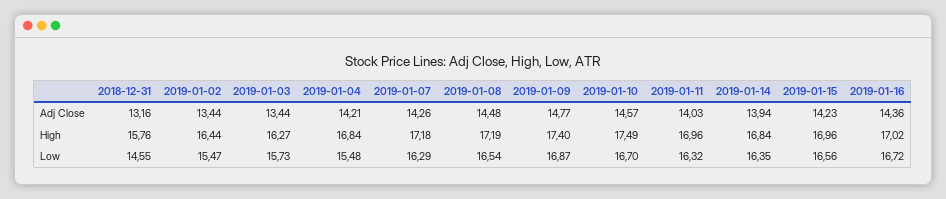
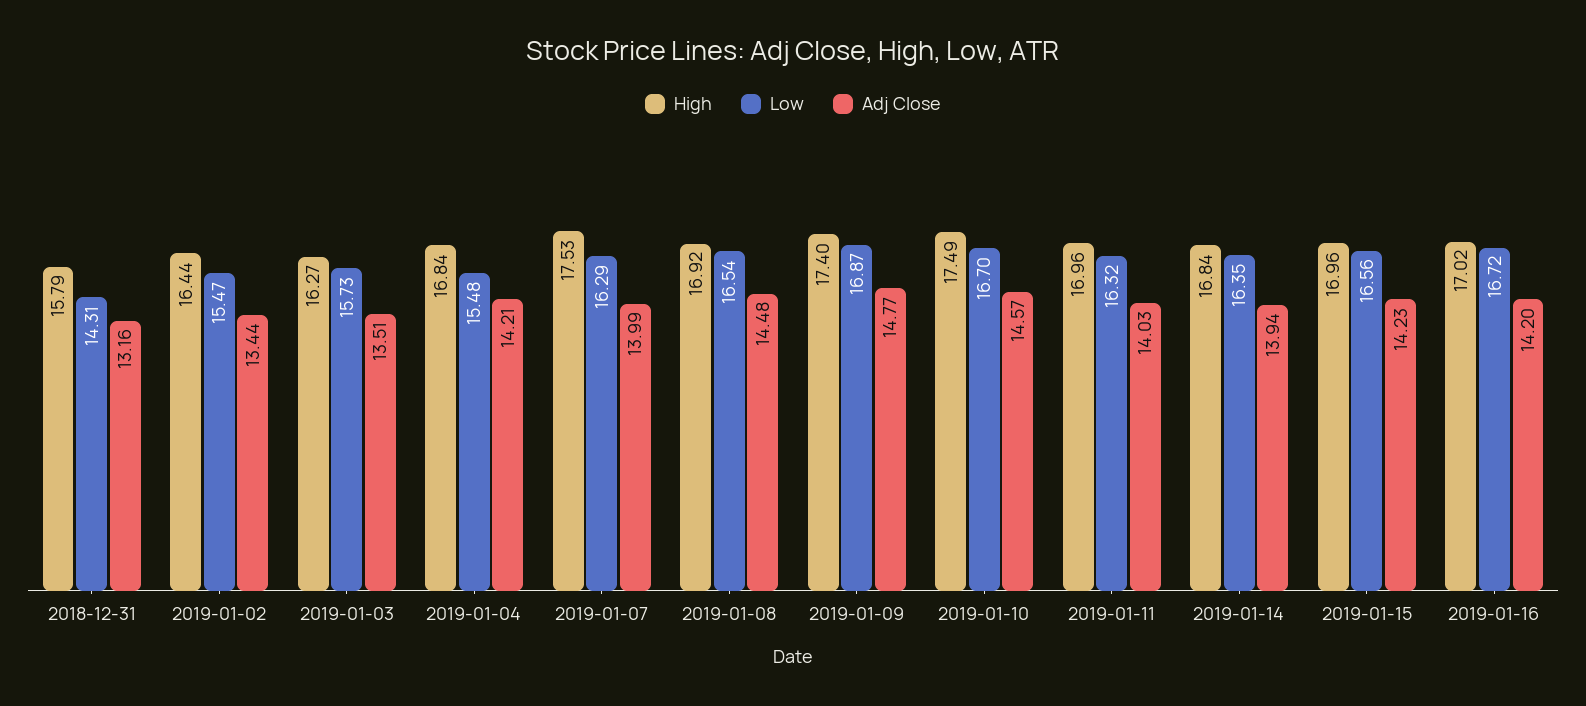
Adj Close, 2019-01-03: 13.44 -> 13.51
Adj Close, 2019-01-07: 14.26 -> 13.99
Adj Close, 2019-01-16: 14.36 -> 14.2
High, 2018-12-31: 15.76 -> 15.79
High, 2019-01-07: 17.18 -> 17.53
High, 2019-01-08: 17.19 -> 16.92
Low, 2018-12-31: 14.55 -> 14.31

